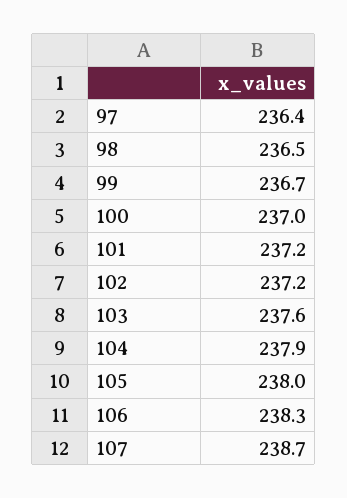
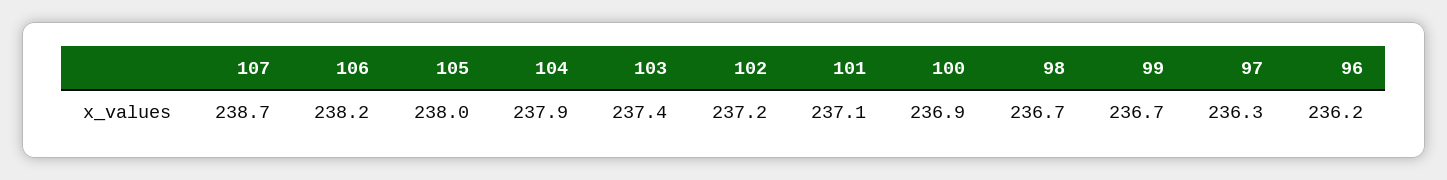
97: 236.4 -> 236.3
98: 236.5 -> 236.7
100: 237 -> 236.9
101: 237.2 -> 237.1
103: 237.6 -> 237.4
106: 238.3 -> 238.2
96: none -> 236.2

